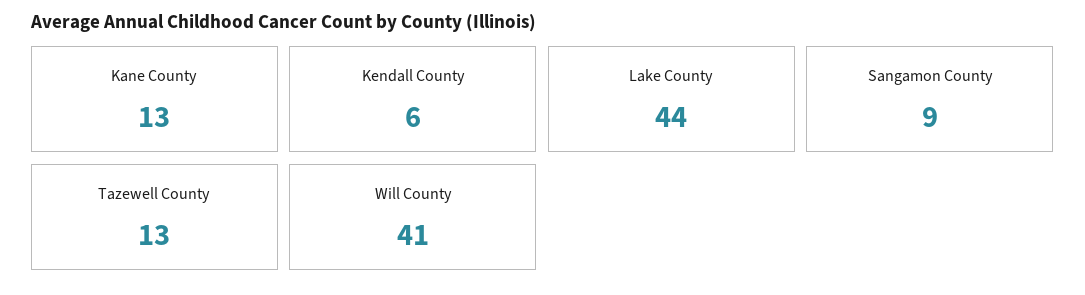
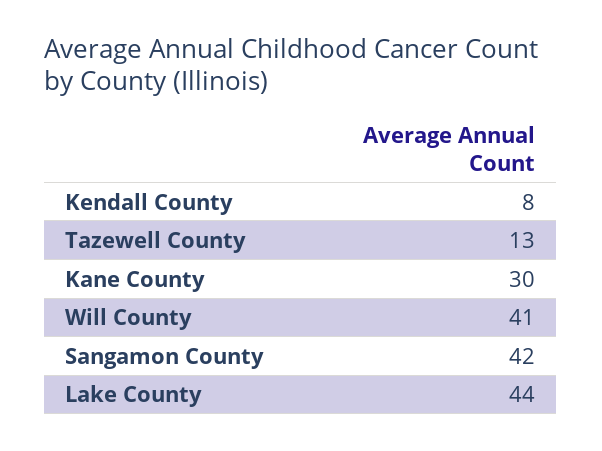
Kane County: 13 -> 30
Kendall County: 6 -> 8
Sangamon County: 9 -> 42

